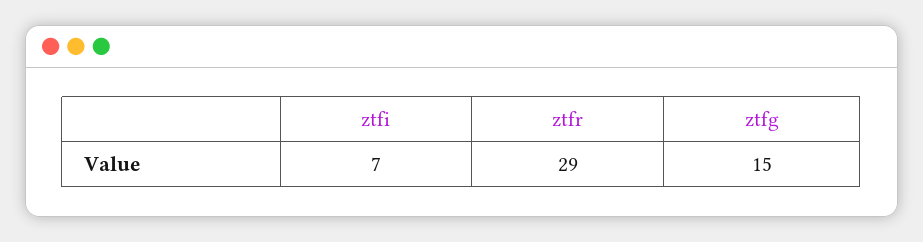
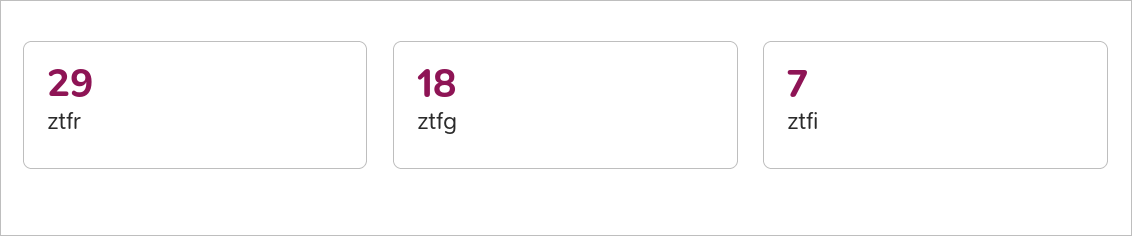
ztfg: 15 -> 18

